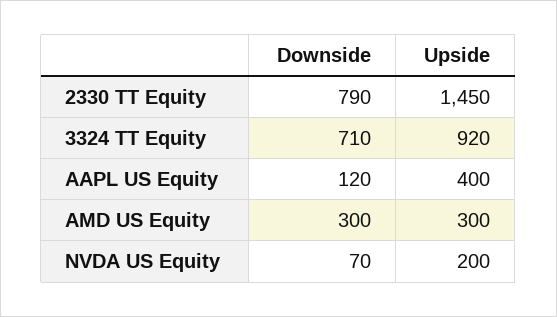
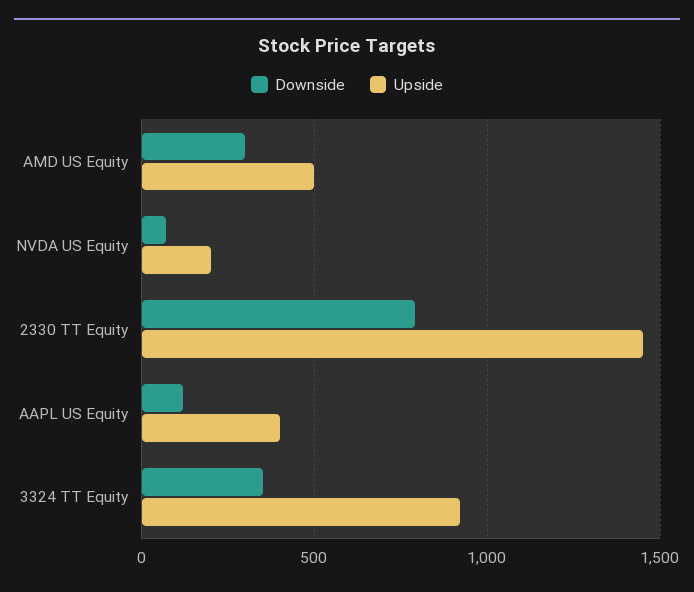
Downside, 3324 TT Equity: 710 -> 350
Upside, AMD US Equity: 300 -> 500

